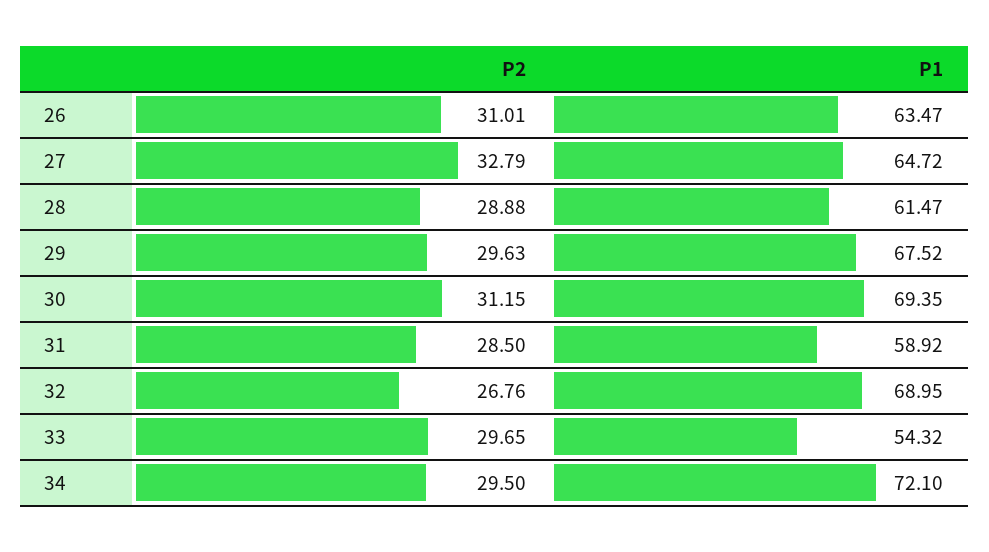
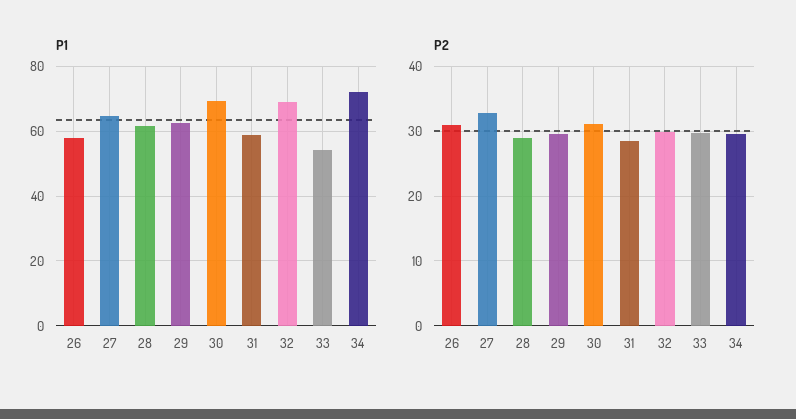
P1, 26: 63.47 -> 58
P1, 29: 67.52 -> 62
P2, 32: 26.76 -> 30

